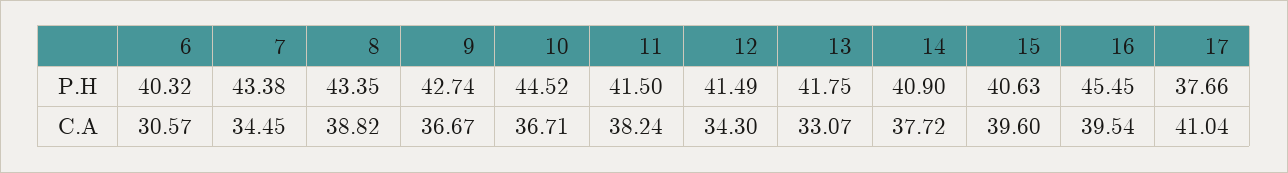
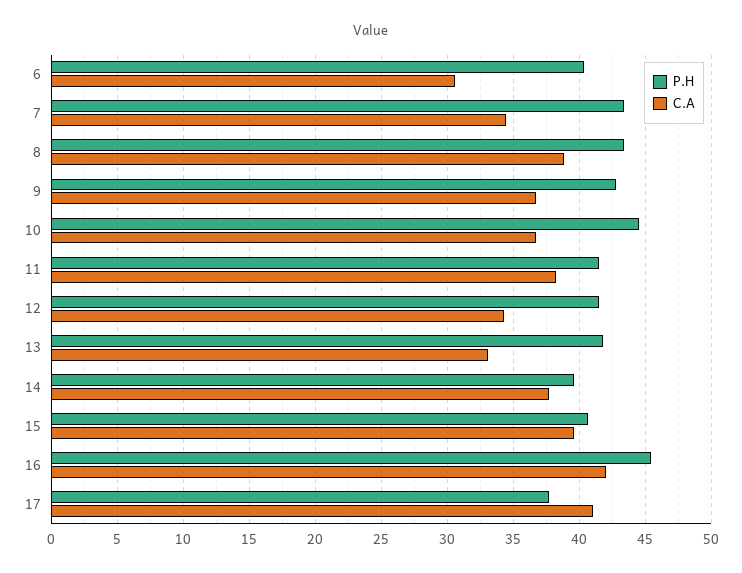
P.H, 14: 40.9 -> 39.5
C.A, 16: 39.54 -> 42

